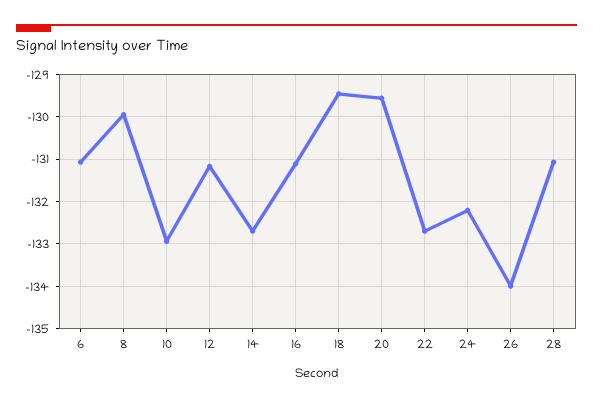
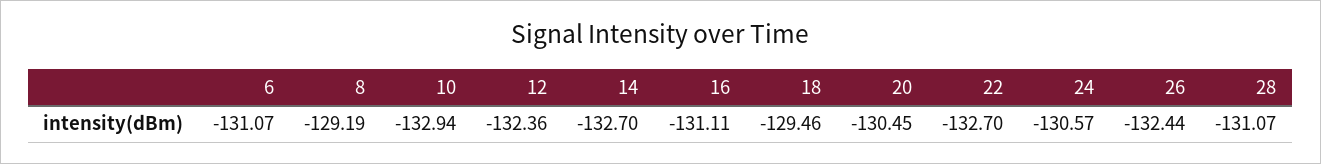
8: -130 -> -129.19
12: -131.2 -> -132.36
20: -129.6 -> -130.45
24: -132.2 -> -130.57
26: -134 -> -132.44

